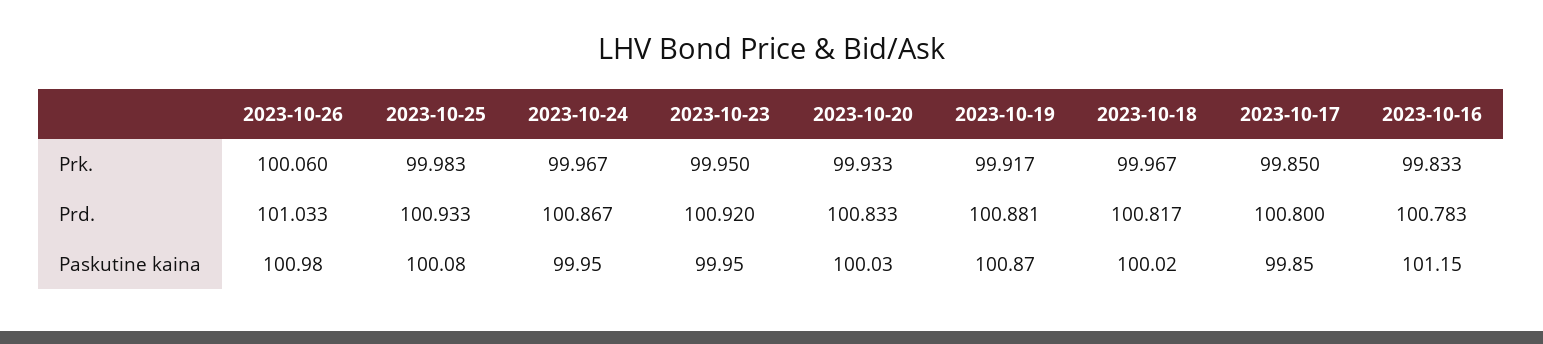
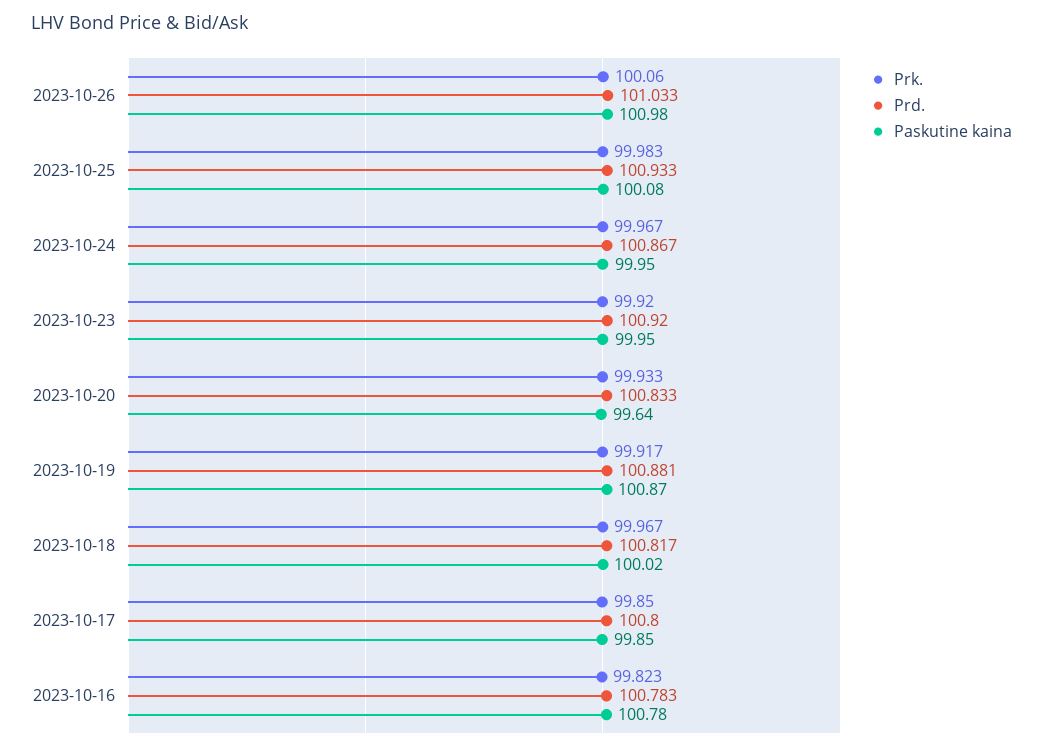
Prk., 2023-10-23: 99.95 -> 99.92
Prk., 2023-10-16: 99.833 -> 99.823
Paskutine kaina, 2023-10-20: 100.03 -> 99.64
Paskutine kaina, 2023-10-16: 101.15 -> 100.78

